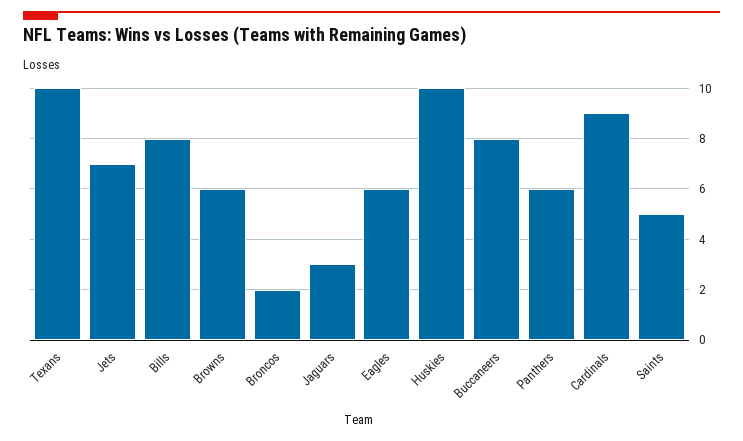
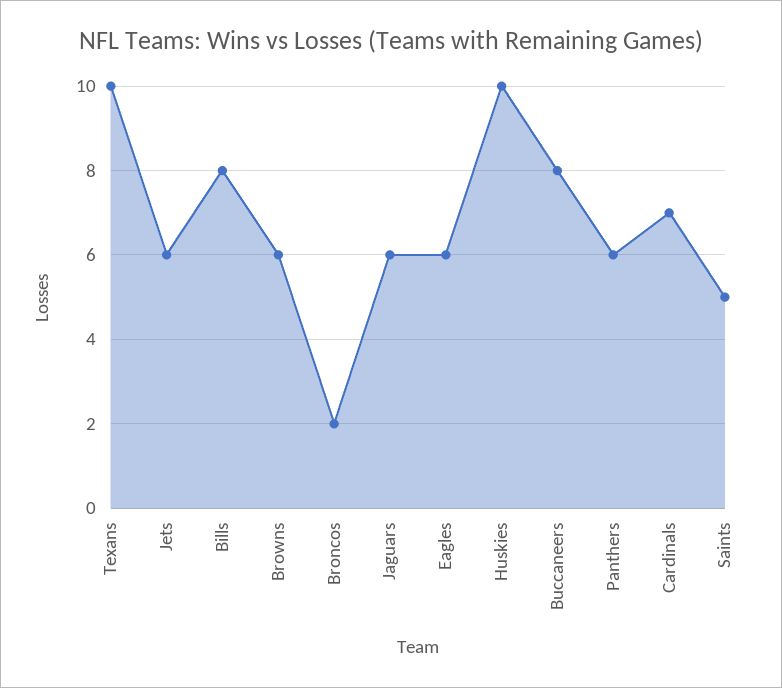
Jets: 7 -> 6
Jaguars: 3 -> 6
Cardinals: 9 -> 7

